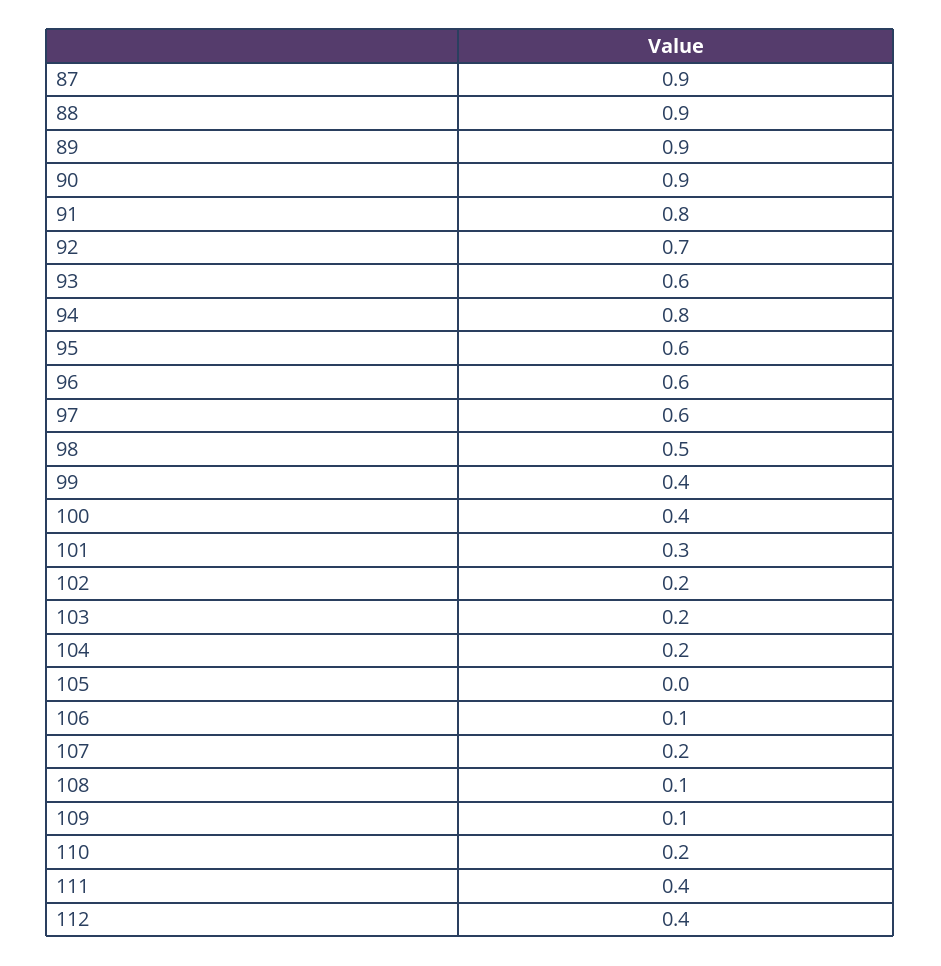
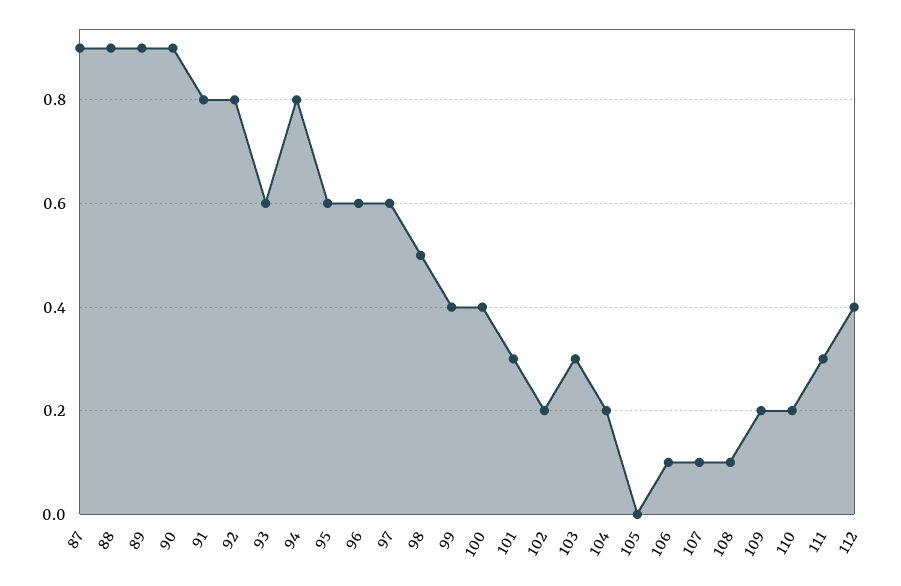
92: 0.7 -> 0.8
103: 0.2 -> 0.3
107: 0.2 -> 0.1
109: 0.1 -> 0.2
111: 0.4 -> 0.3

